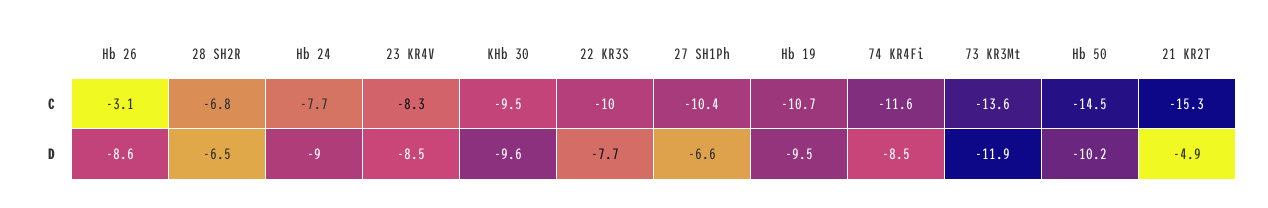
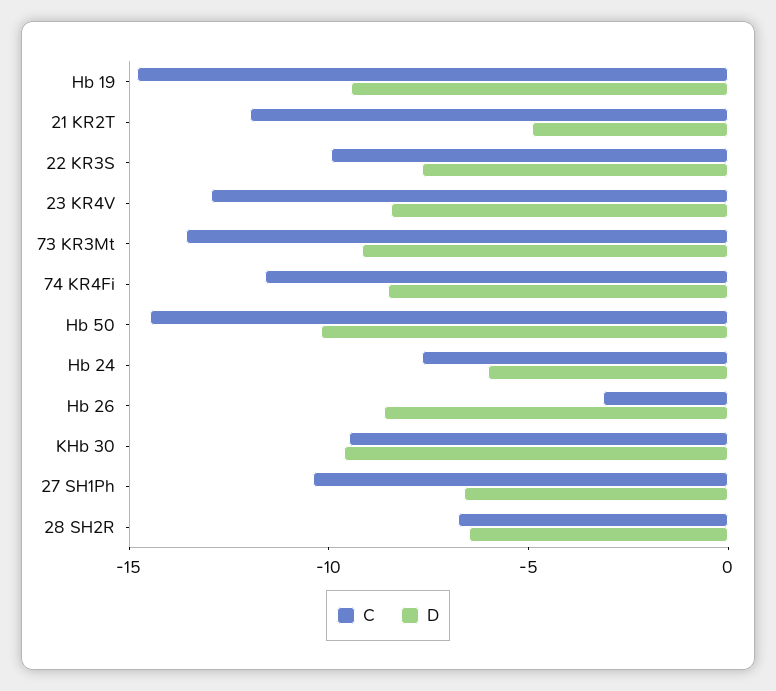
C, 23 KR4V: -8.3 -> -13
C, Hb 19: -10.7 -> -15
C, 21 KR2T: -15.3 -> -12
D, Hb 24: -9 -> -6
D, 73 KR3Mt: -11.9 -> -9

